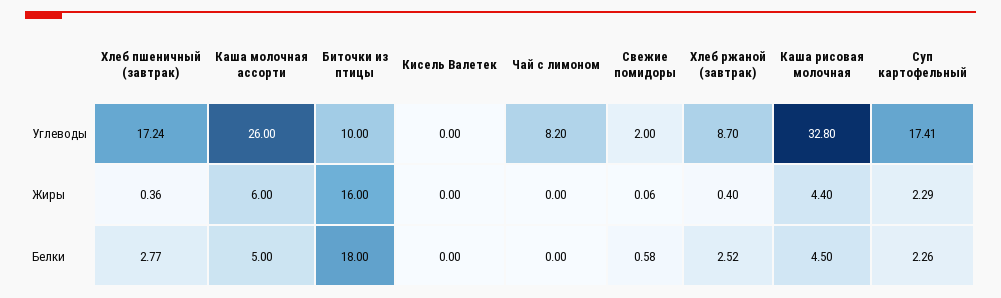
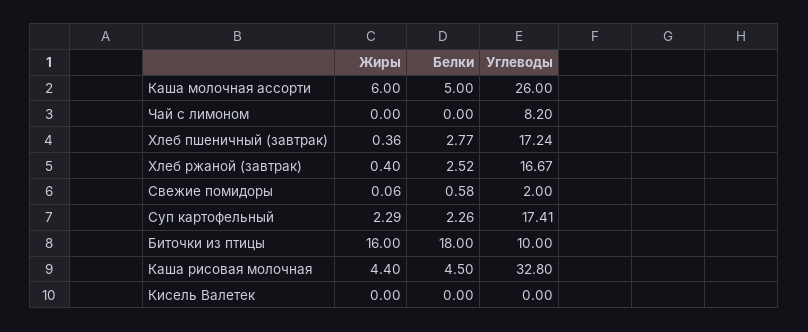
Хлеб ржаной (завтрак), Углеводы: 8.7 -> 16.67

